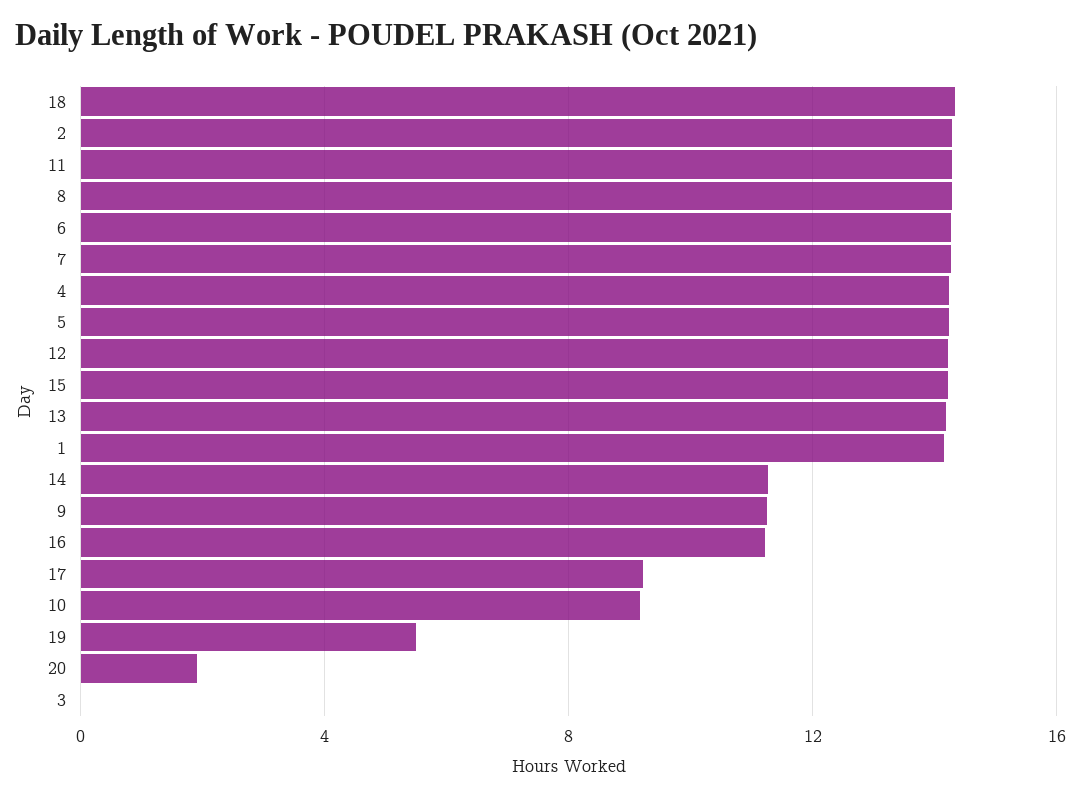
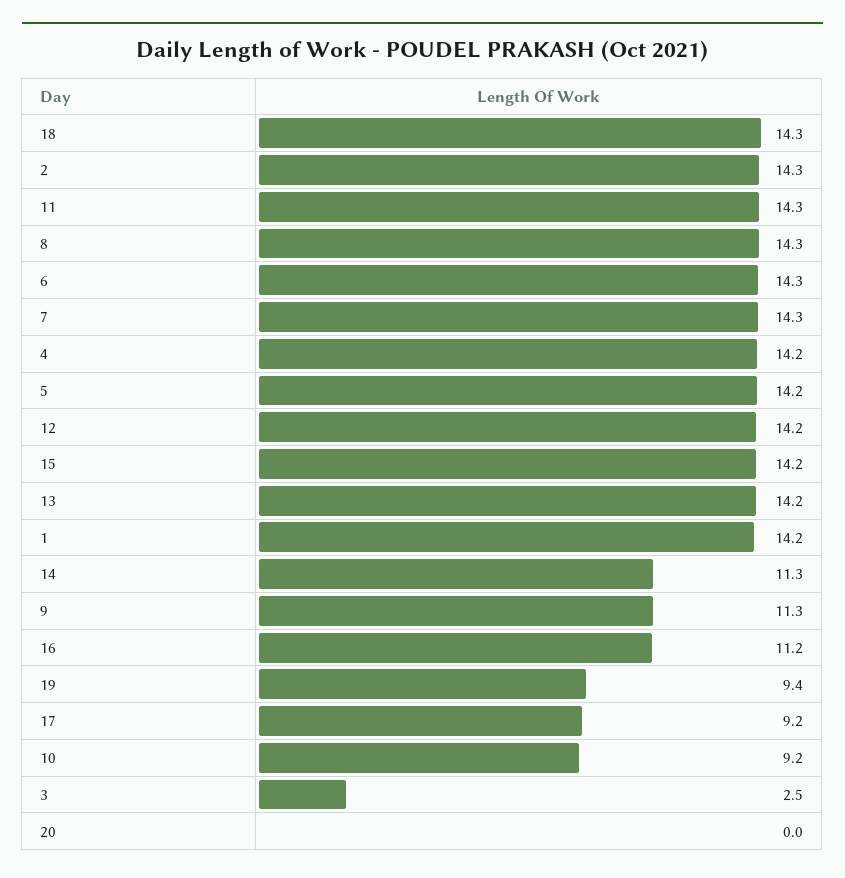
19: 5.5 -> 9.4
20: 2 -> 0
3: 0 -> 2.5

